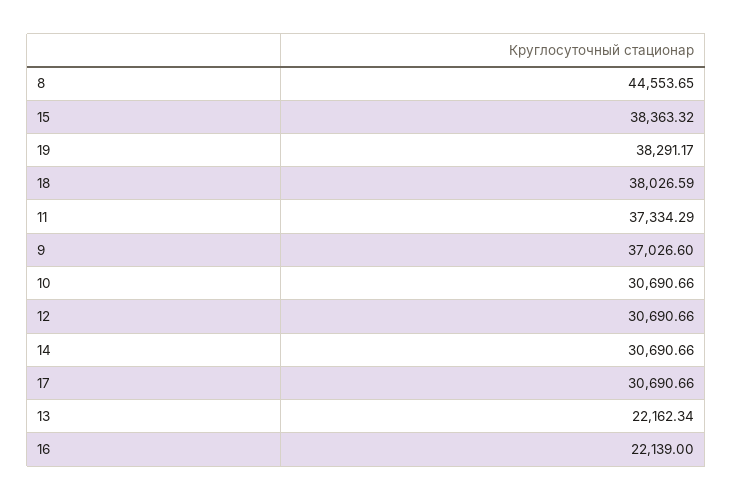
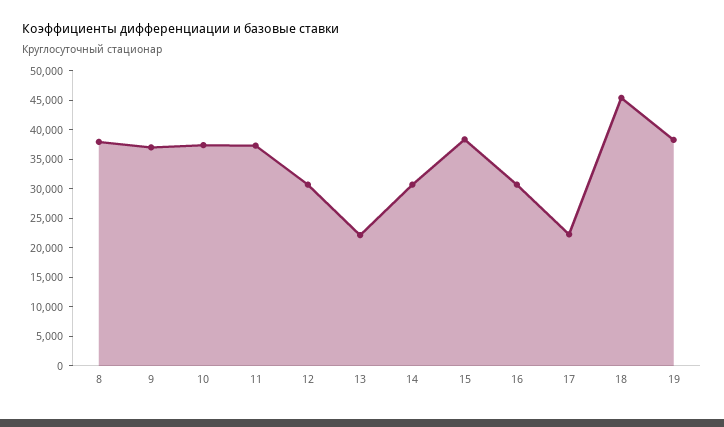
8: 44553.65 -> 37500
18: 38026.59 -> 45000
10: 30690.66 -> 37500
17: 30690.66 -> 22500
16: 22139 -> 30000

